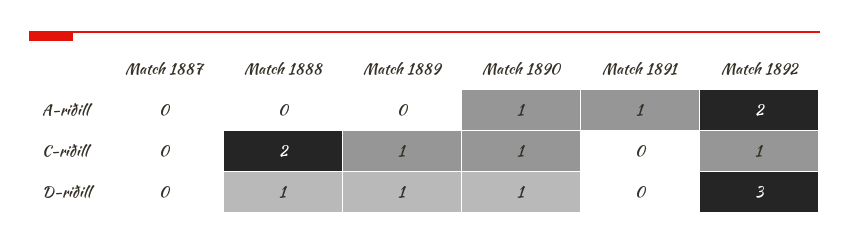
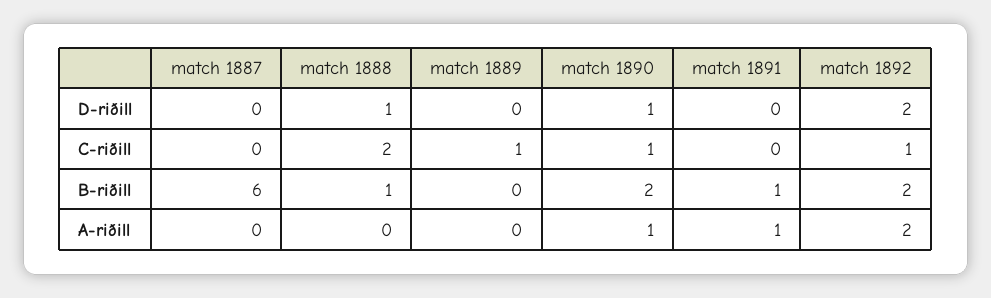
Match 1889, D-riðill: 1 -> 0
Match 1892, D-riðill: 3 -> 2
Match 1887, B-riðill: none -> 6
Match 1888, B-riðill: none -> 1
Match 1889, B-riðill: none -> 0
Match 1890, B-riðill: none -> 2
Match 1891, B-riðill: none -> 1
Match 1892, B-riðill: none -> 2

